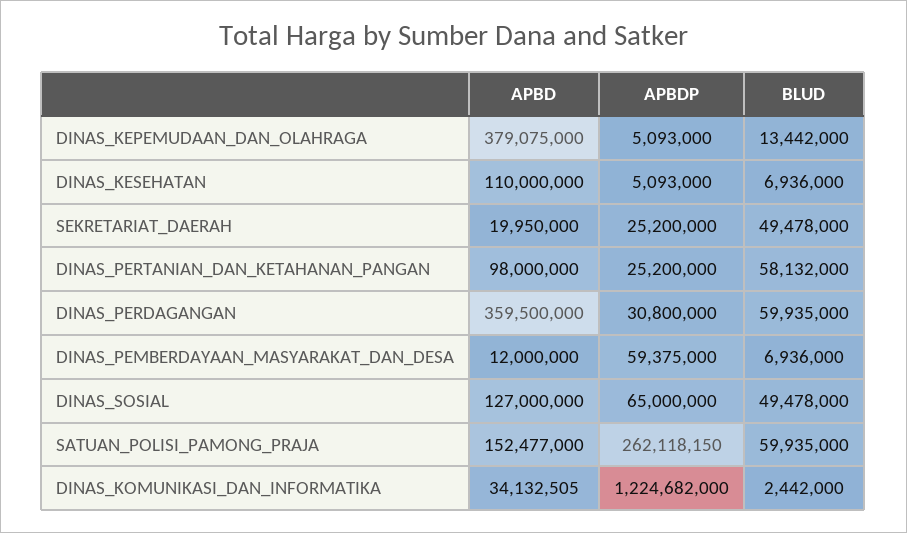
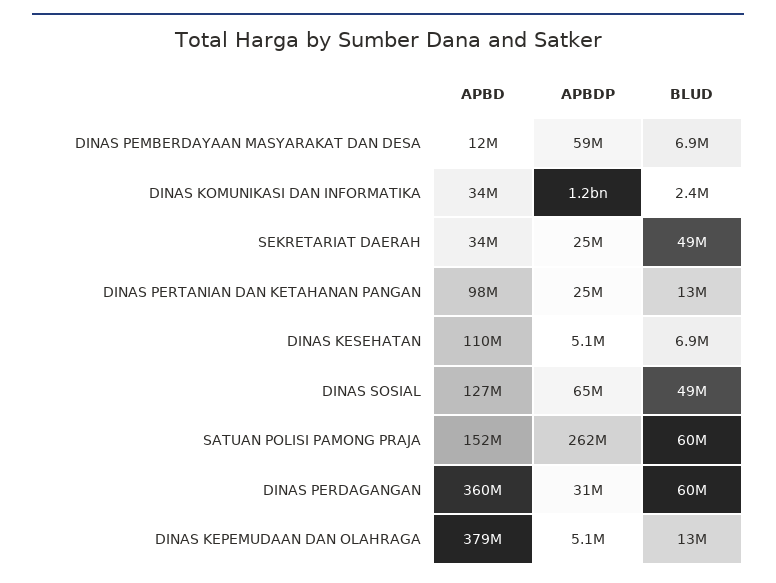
APBD, SEKRETARIAT_DAERAH: 19950000 -> 34000000
BLUD, DINAS_PERTANIAN_DAN_KETAHANAN_PANGAN: 58132000 -> 13000000

